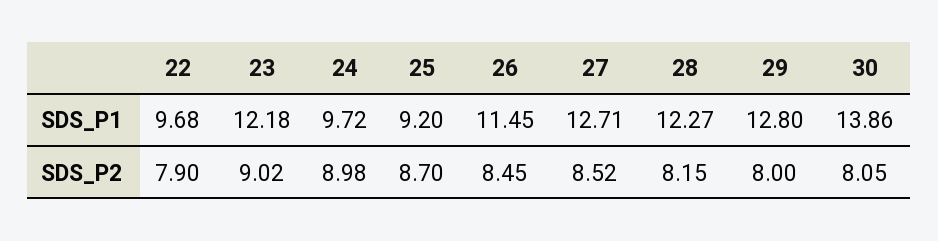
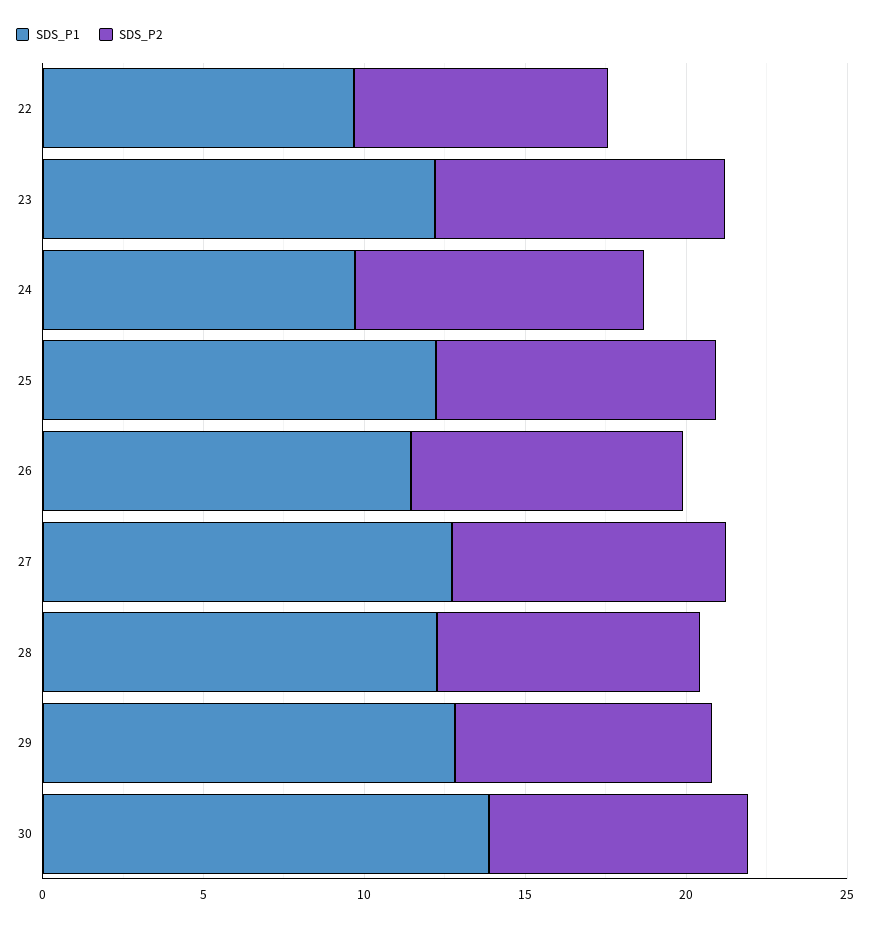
SDS_P1, 25: 9.2 -> 12

